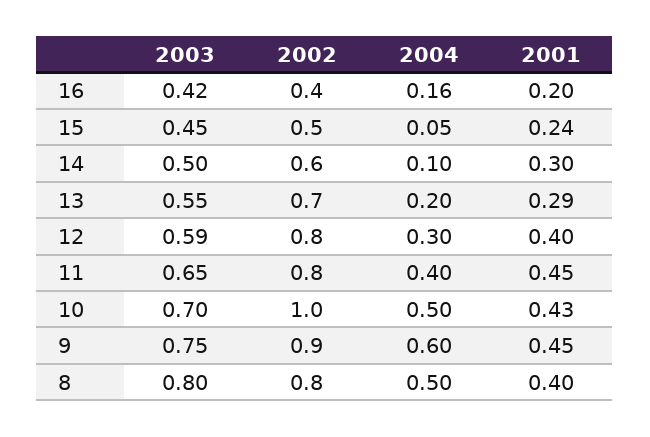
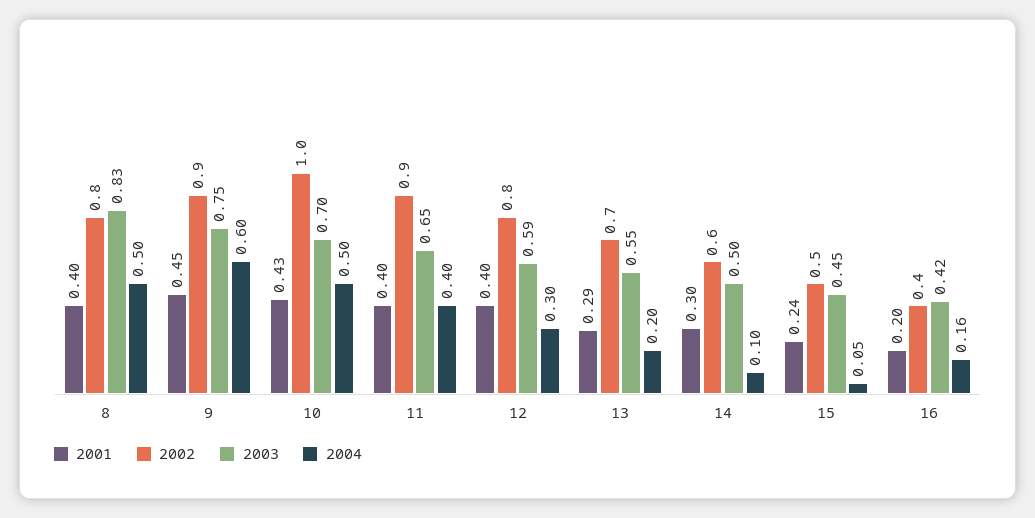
2002, 11: 0.8 -> 0.9
2001, 11: 0.45 -> 0.4
2003, 8: 0.8 -> 0.83

